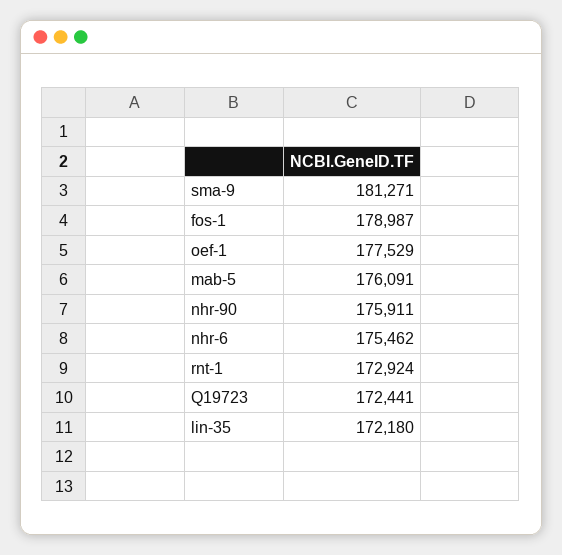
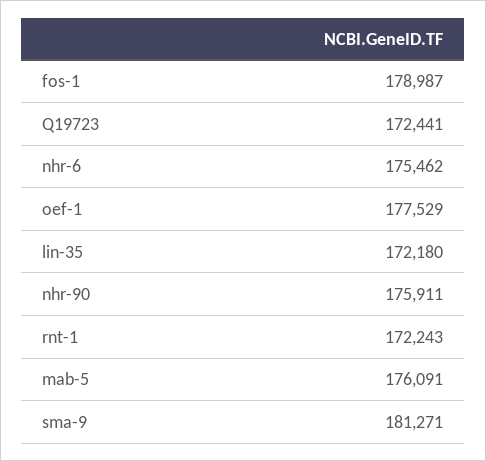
rnt-1: 172924 -> 172243

